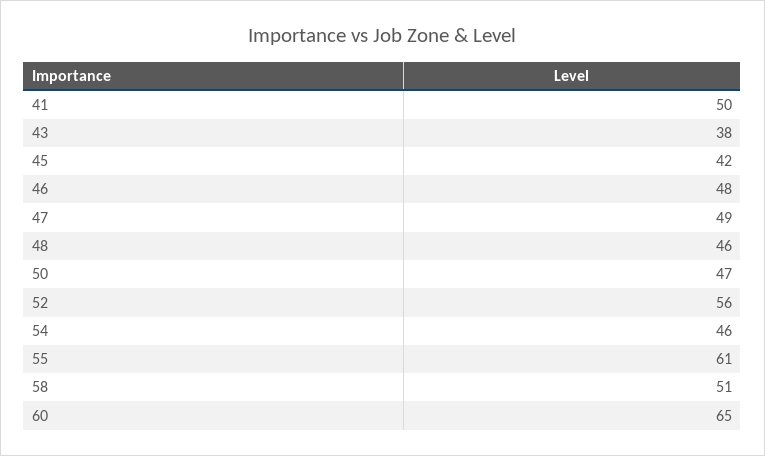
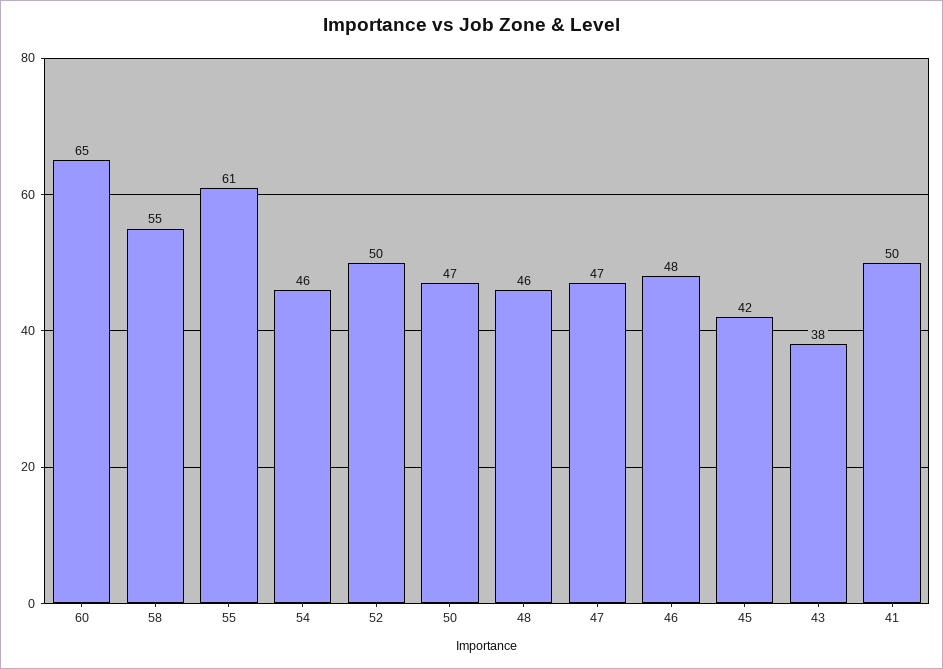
47: 49 -> 47
52: 56 -> 50
58: 51 -> 55

